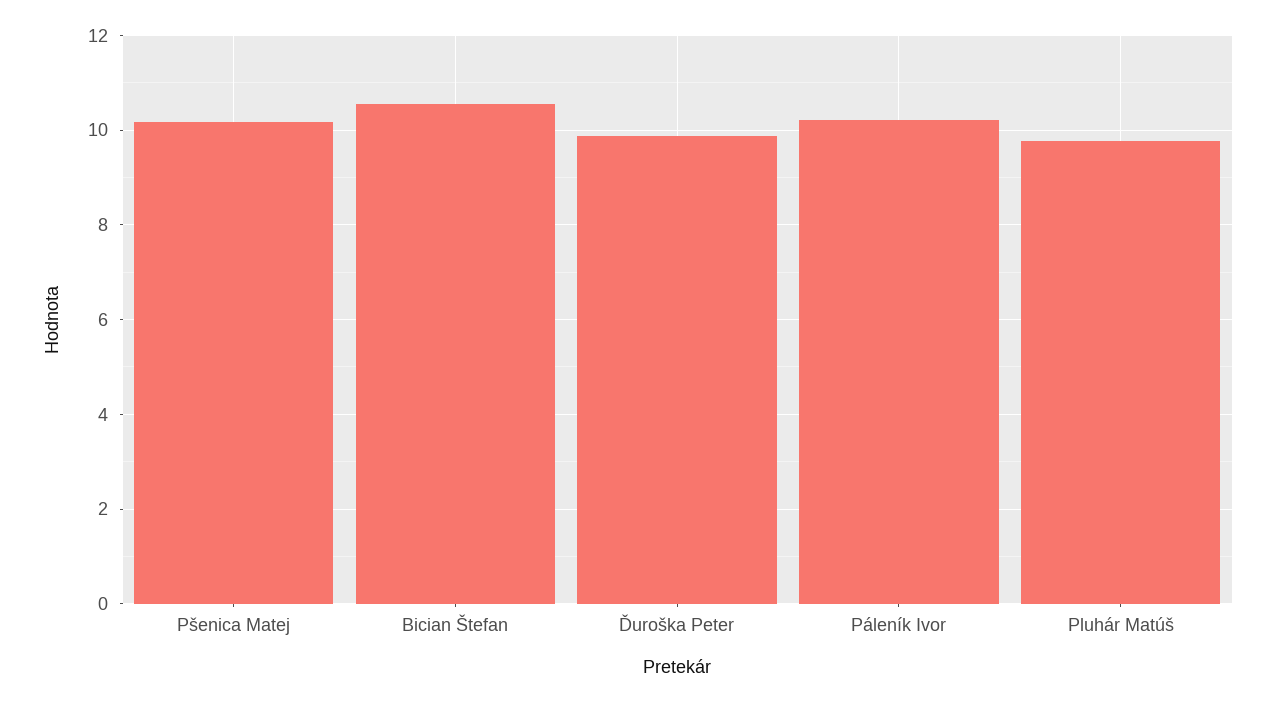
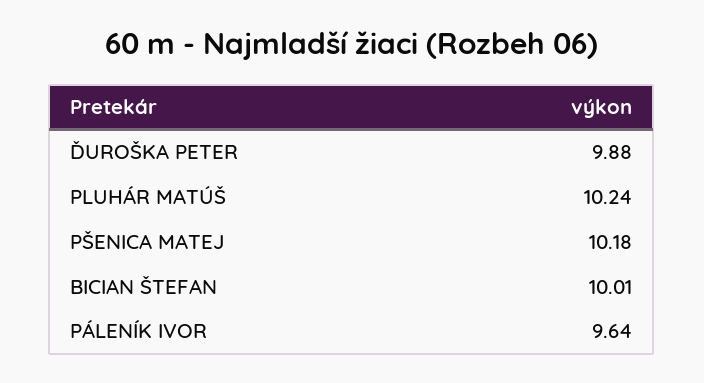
Bician Štefan: 10.6 -> 10.01
Páleník Ivor: 10.2 -> 9.64
Pluhár Matúš: 9.8 -> 10.24

